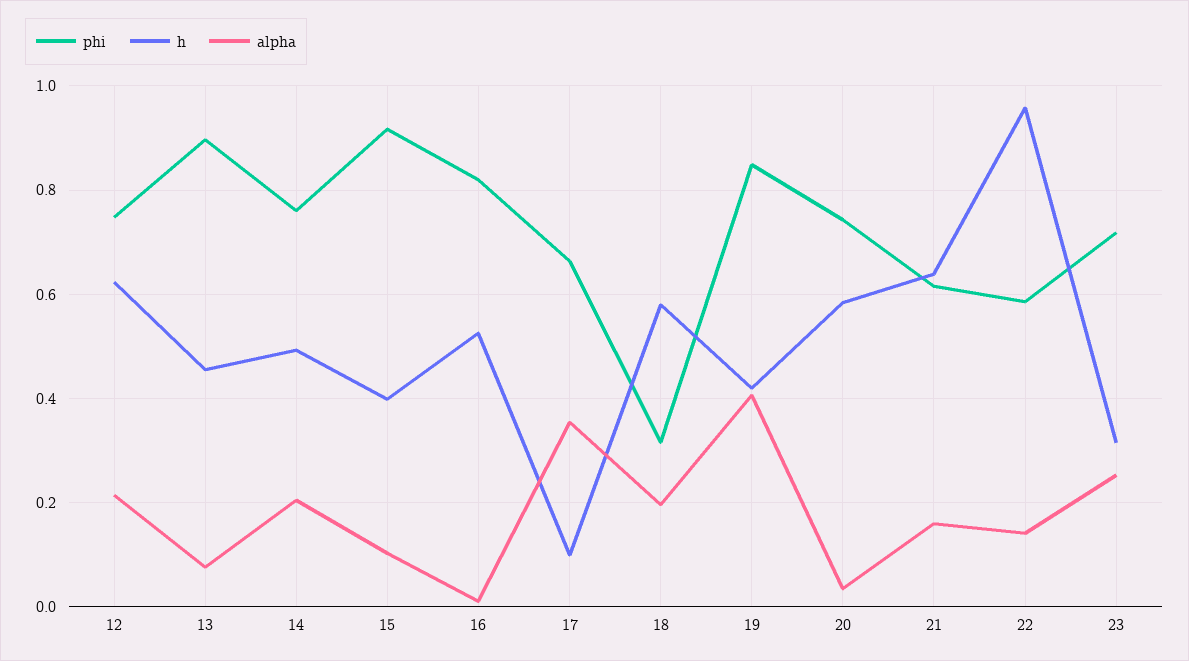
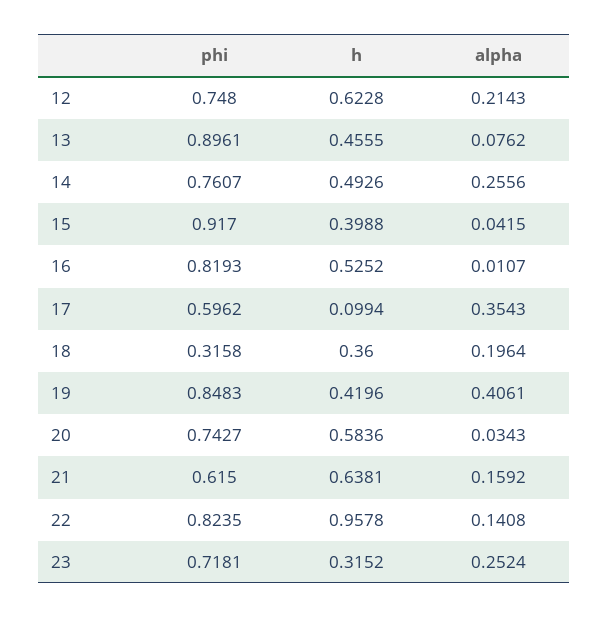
alpha, 14: 0.2 -> 0.2556
alpha, 15: 0.1 -> 0.0415
phi, 17: 0.66 -> 0.5962
h, 18: 0.58 -> 0.36
phi, 22: 0.58 -> 0.8235

